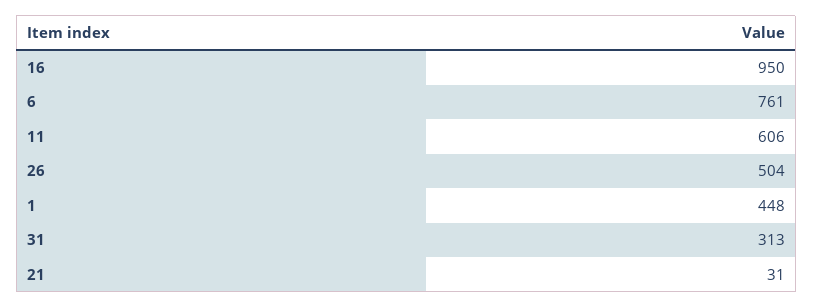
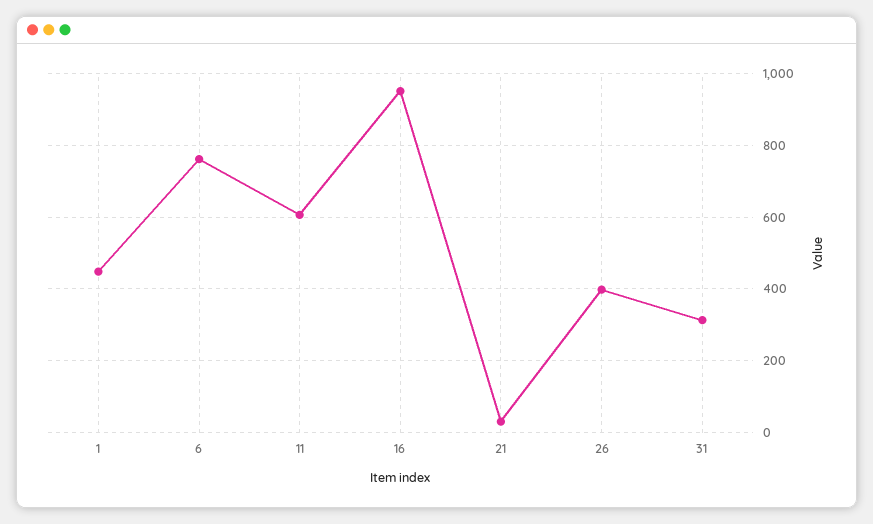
26: 504 -> 400

